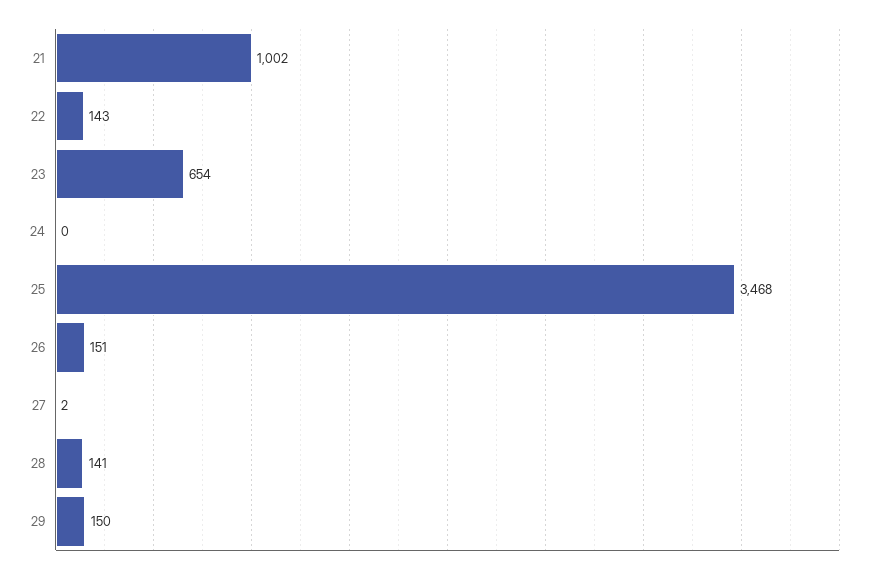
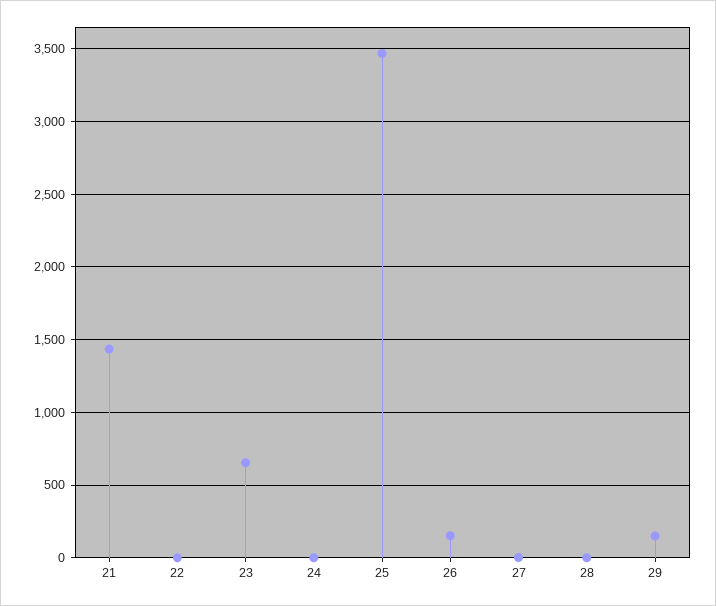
21: 1002 -> 1450
22: 143 -> 0
28: 141 -> 0

